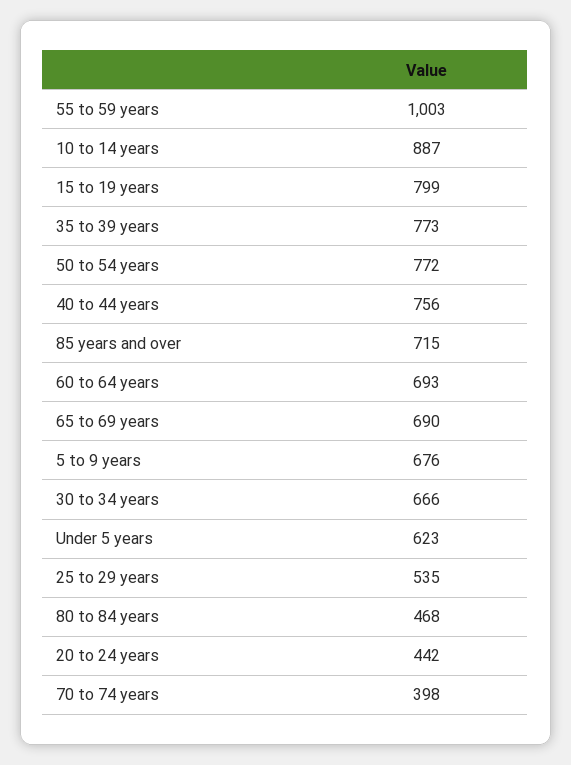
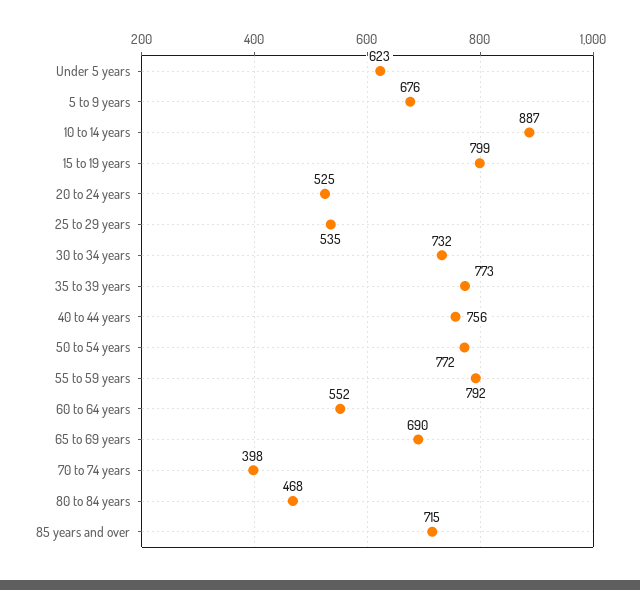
55 to 59 years: 1003 -> 792
60 to 64 years: 693 -> 552
30 to 34 years: 666 -> 732
20 to 24 years: 442 -> 525

